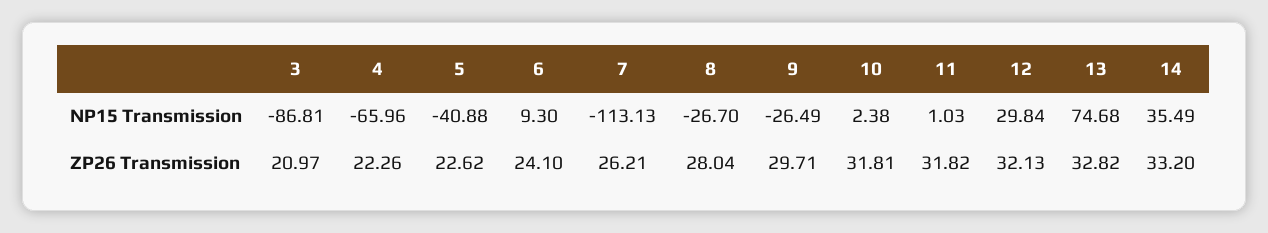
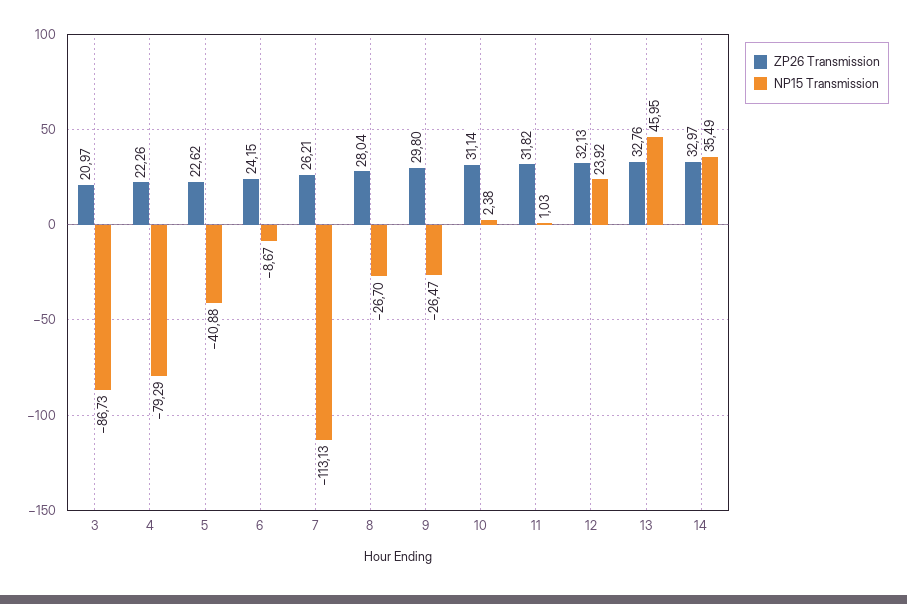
NP15 Transmission, 3: -86.81 -> -86.73
NP15 Transmission, 4: -65.96 -> -79.29
NP15 Transmission, 6: 9.3 -> -8.67
NP15 Transmission, 9: -26.49 -> -26.47
NP15 Transmission, 12: 29.84 -> 23.92
NP15 Transmission, 13: 74.68 -> 45.95
ZP26 Transmission, 6: 24.1 -> 24.15
ZP26 Transmission, 9: 29.71 -> 29.8
ZP26 Transmission, 10: 31.81 -> 31.14
ZP26 Transmission, 13: 32.82 -> 32.76
ZP26 Transmission, 14: 33.2 -> 32.97

